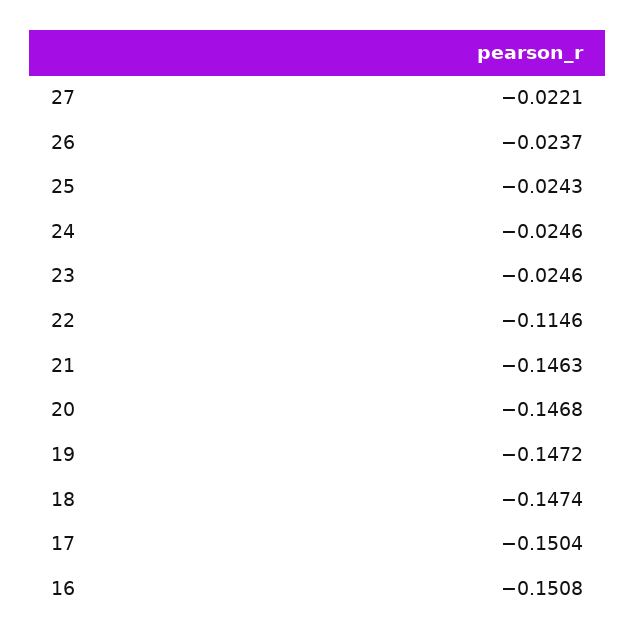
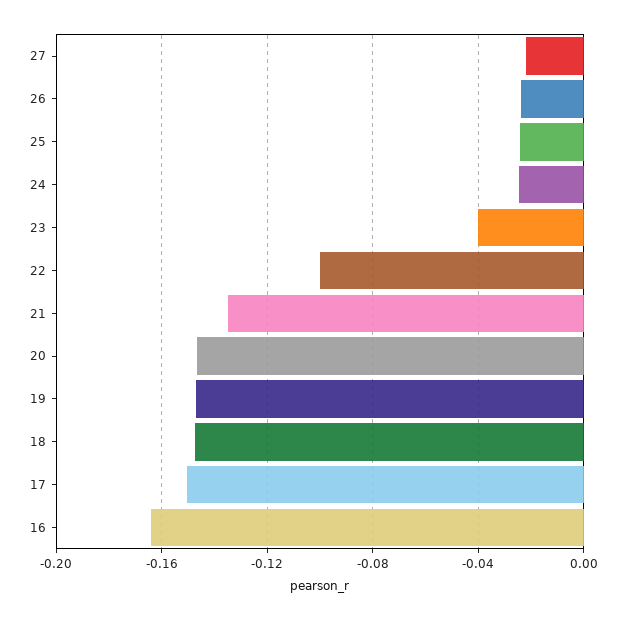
23: -0.0246 -> -0.04
22: -0.1146 -> -0.1
21: -0.1463 -> -0.135
16: -0.1508 -> -0.165

